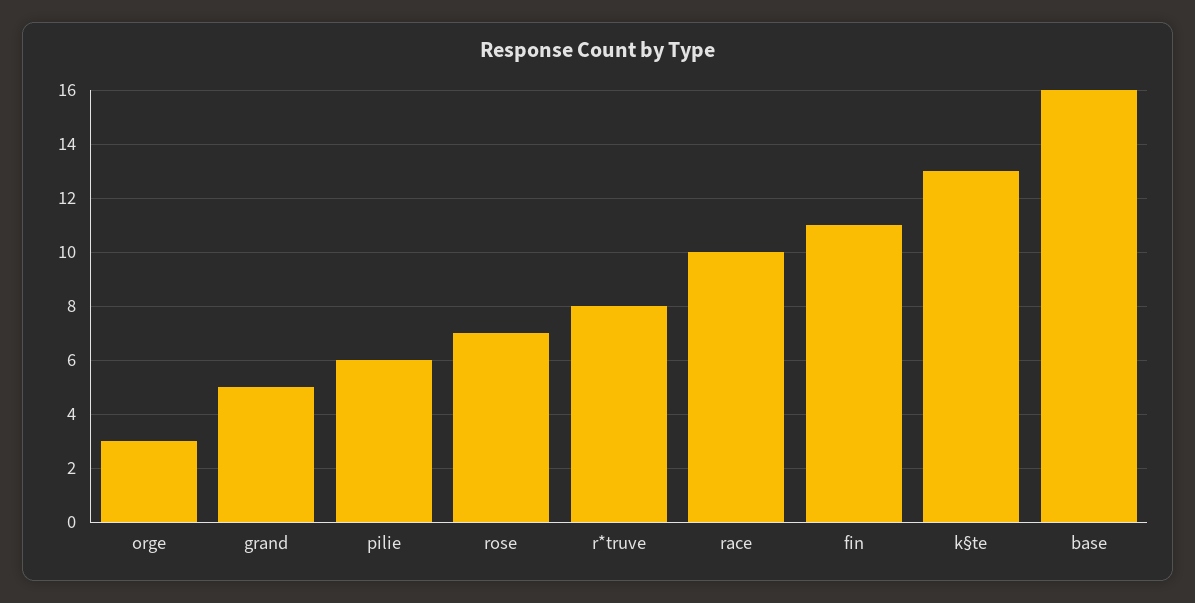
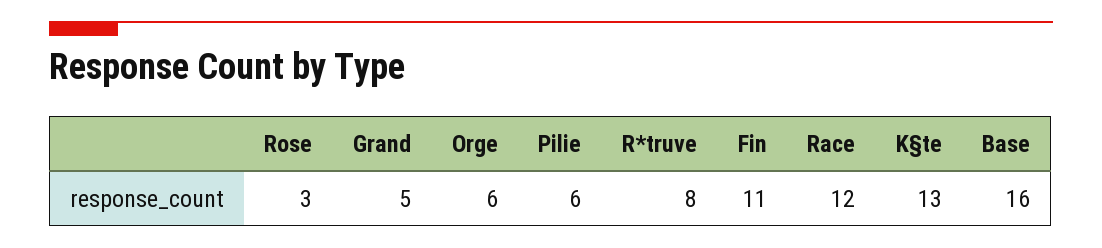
orge: 3 -> 6
rose: 7 -> 3
race: 10 -> 12

